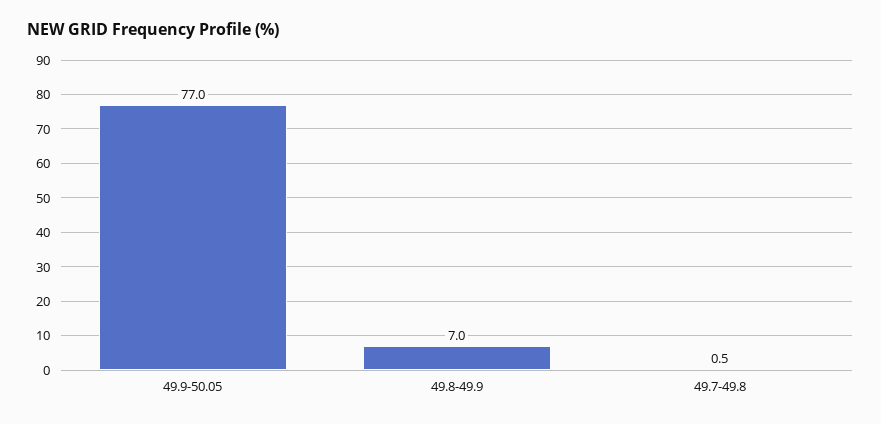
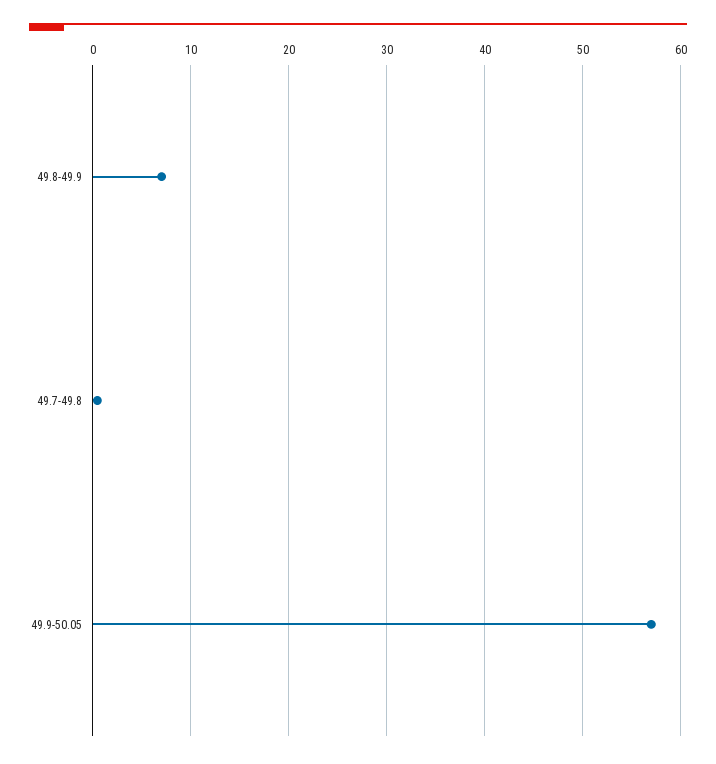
49.9-50.05: 77 -> 57

